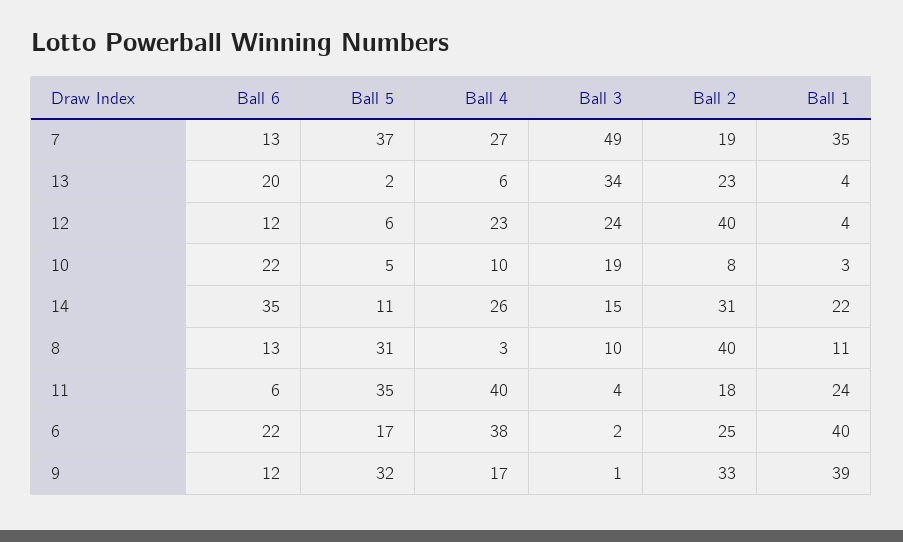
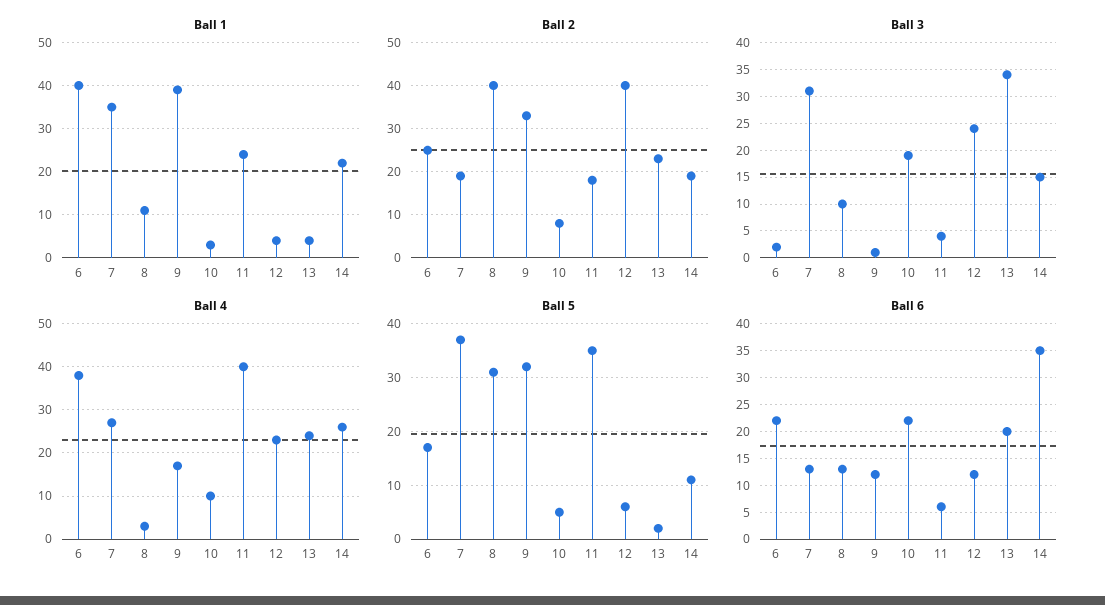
Ball 3, 7: 49 -> 30
Ball 4, 13: 6 -> 25
Ball 2, 14: 31 -> 20

